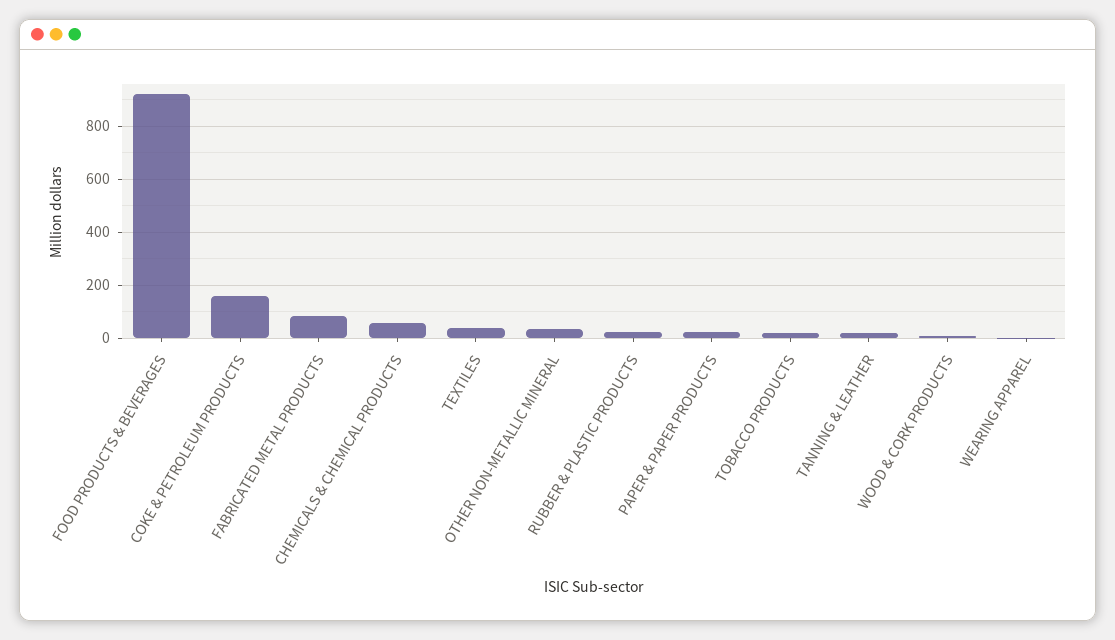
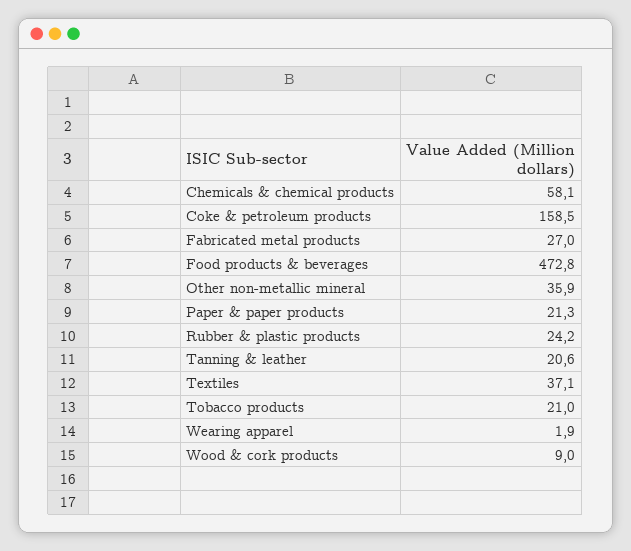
FOOD PRODUCTS & BEVERAGES: 925 -> 472.8
FABRICATED METAL PRODUCTS: 75 -> 27

